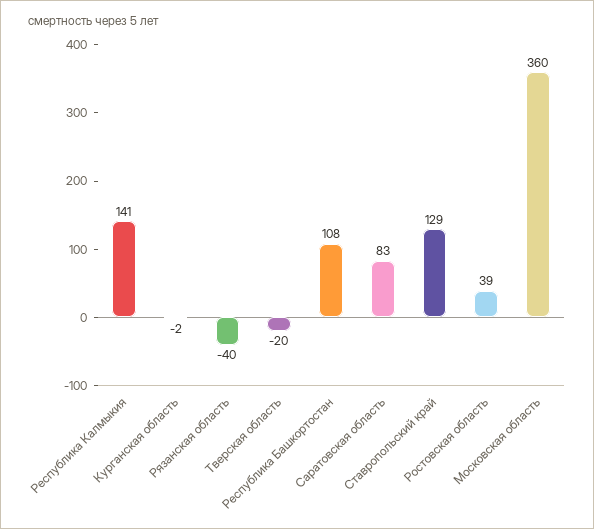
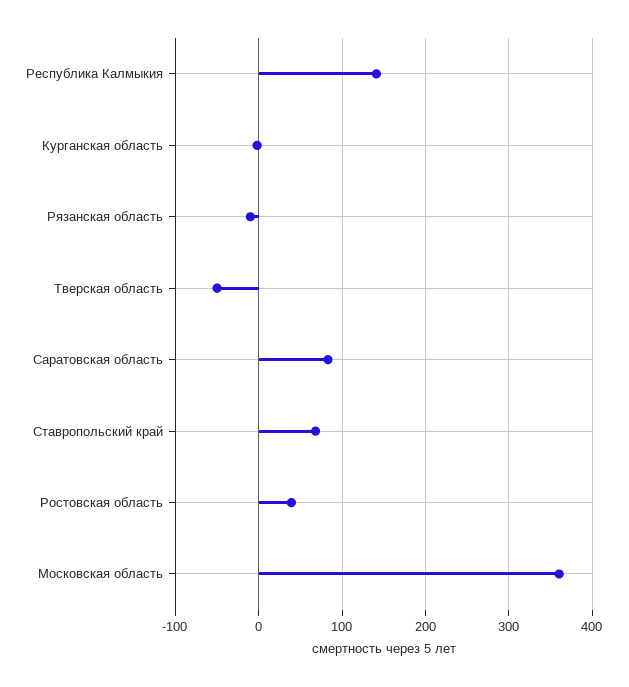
Рязанская область: -40 -> -10
Тверская область: -20 -> -50
Республика Башкортостан: 108 -> none
Ставропольский край: 129 -> 70

